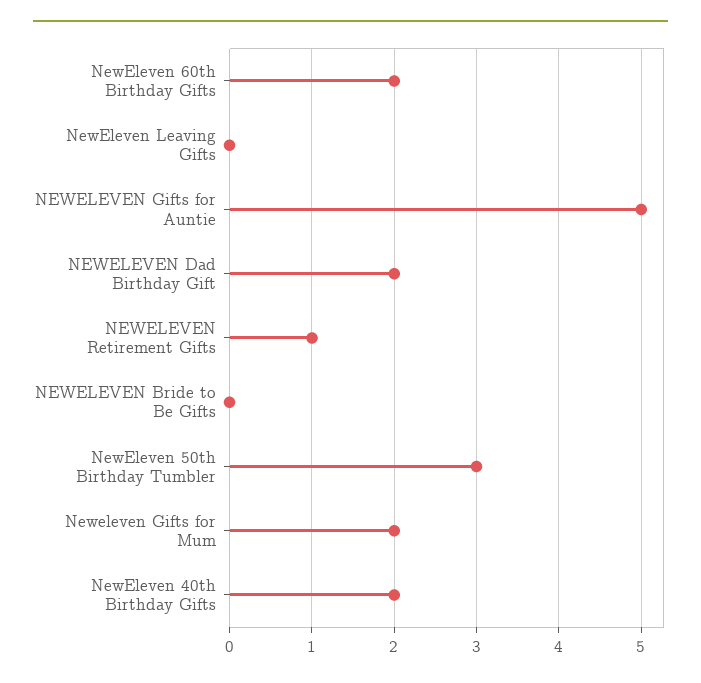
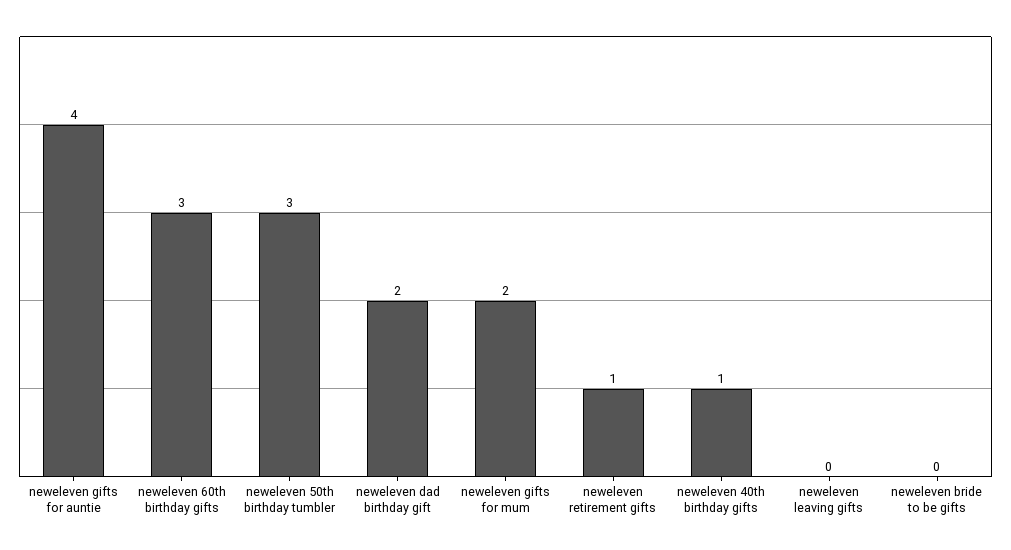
NewEleven 60th Birthday Gifts: 2 -> 3
NEWELEVEN Gifts for Auntie: 5 -> 4
NewEleven 40th Birthday Gifts: 2 -> 1

